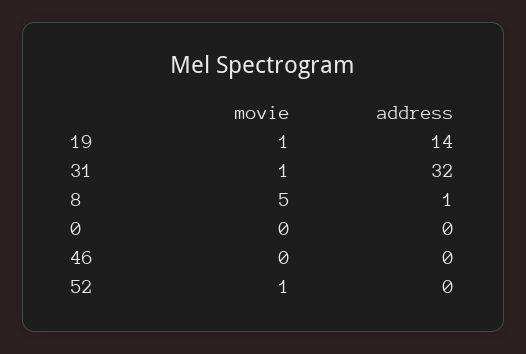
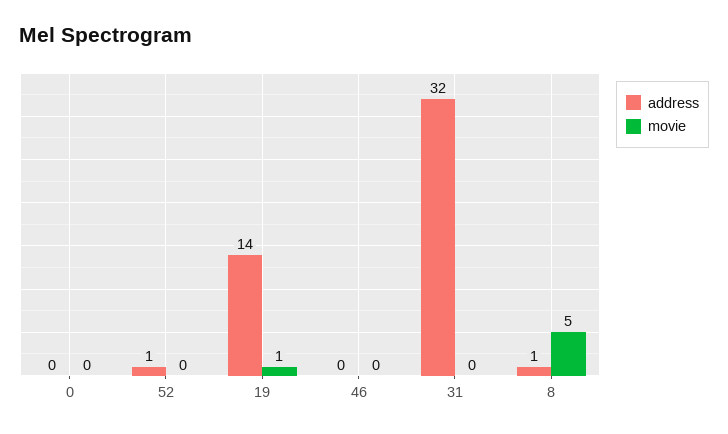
movie, 31: 1 -> 0
movie, 52: 1 -> 0
address, 52: 0 -> 1

